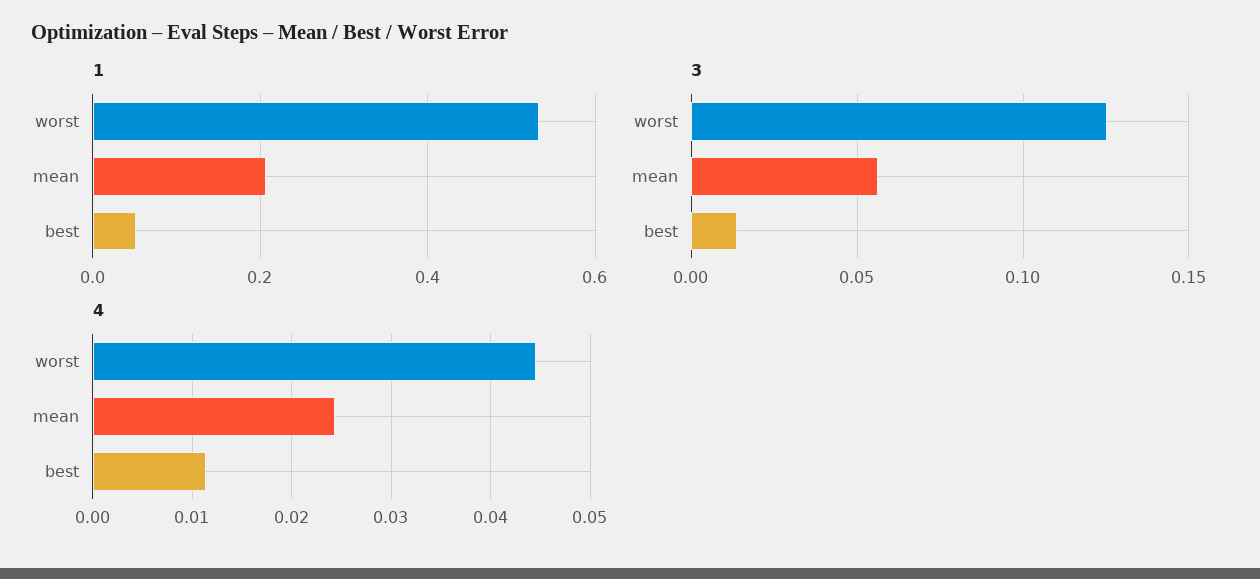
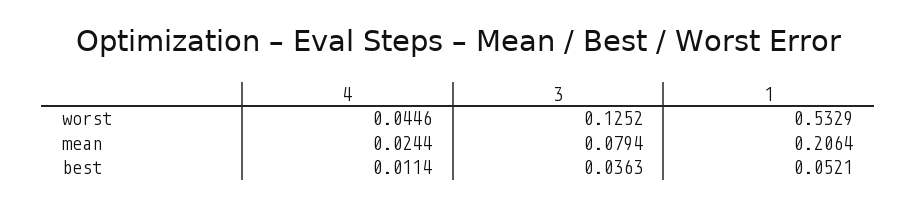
3, mean: 0.055 -> 0.0794
3, best: 0.015 -> 0.0363

